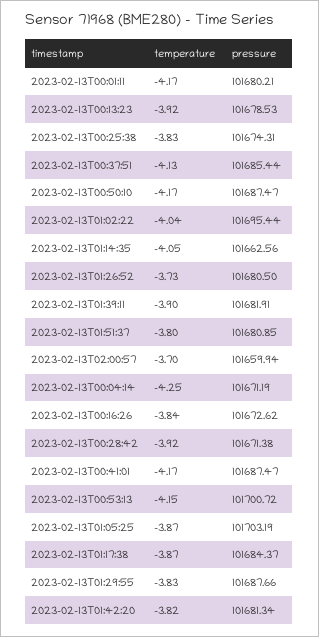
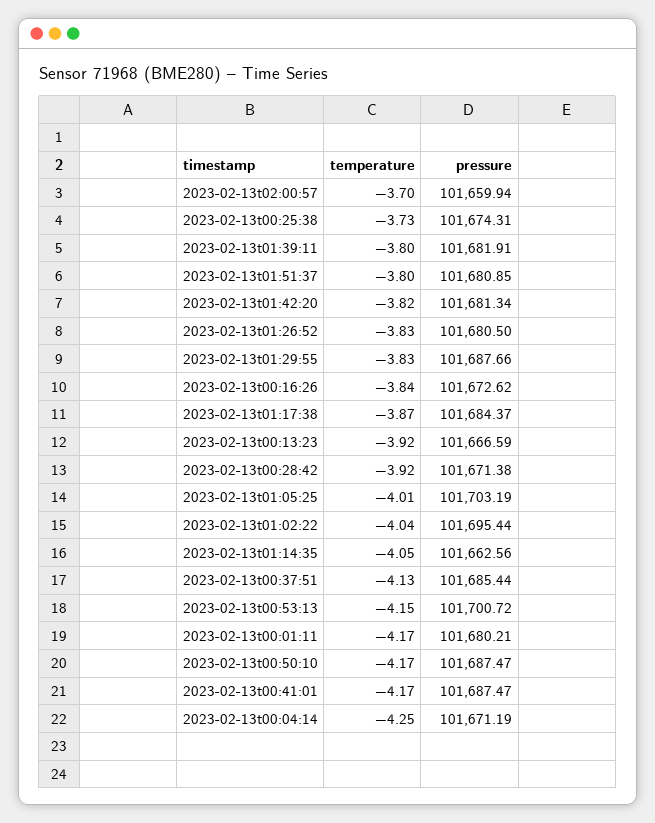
pressure, 2023-02-13T00:13:23: 101678.53 -> 101666.59
temperature, 2023-02-13T00:25:38: -3.83 -> -3.73
temperature, 2023-02-13T01:26:52: -3.73 -> -3.83
temperature, 2023-02-13T01:39:11: -3.9 -> -3.8
temperature, 2023-02-13T01:05:25: -3.87 -> -4.01

